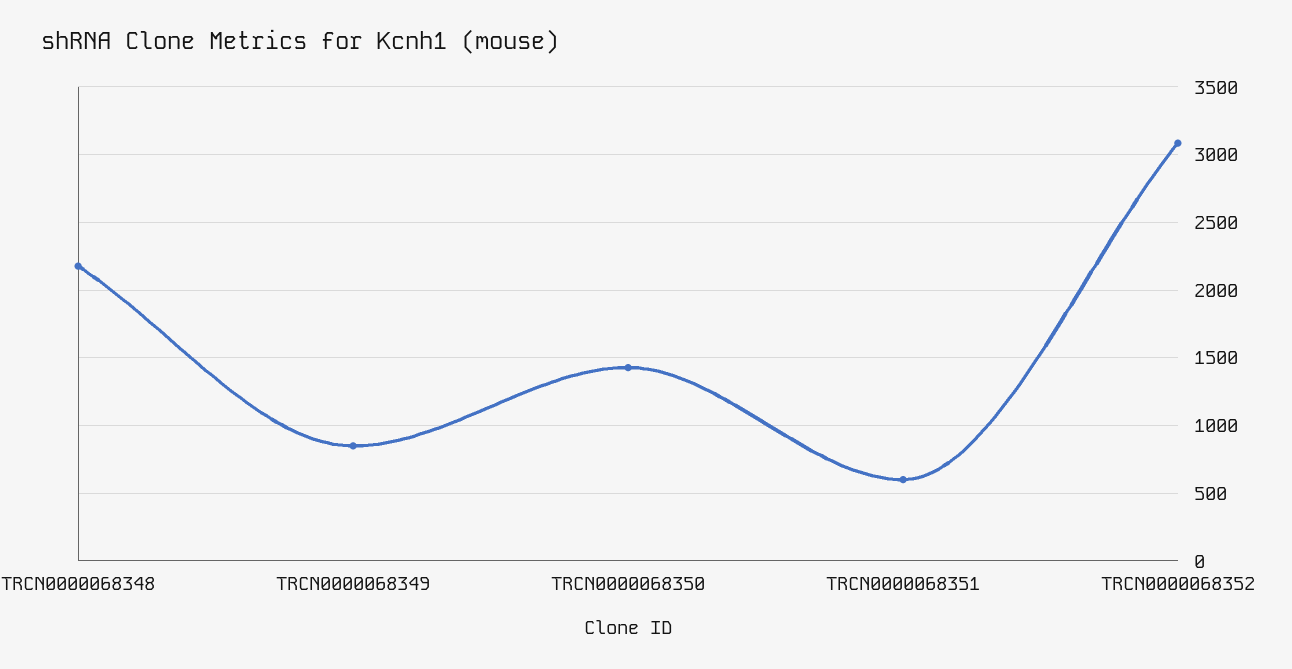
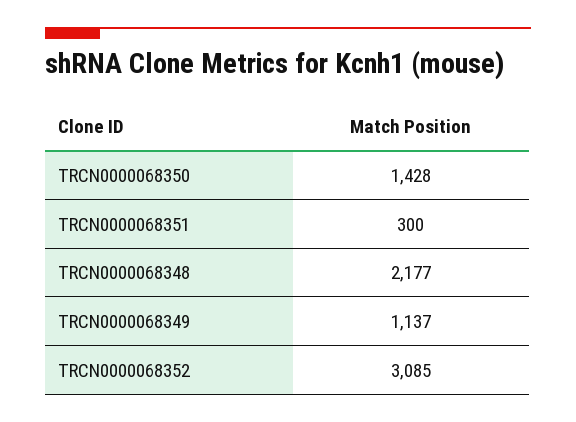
TRCN0000068349: 850 -> 1137
TRCN0000068351: 600 -> 300

